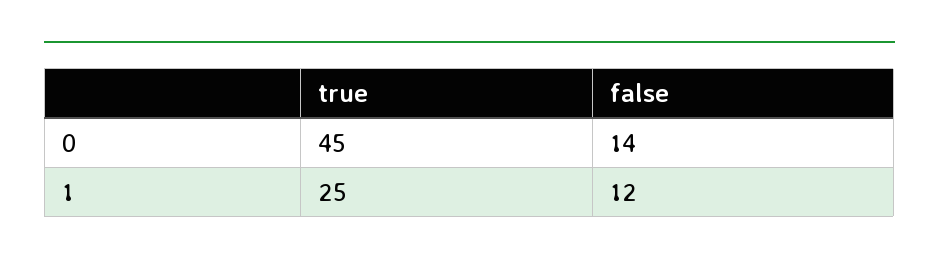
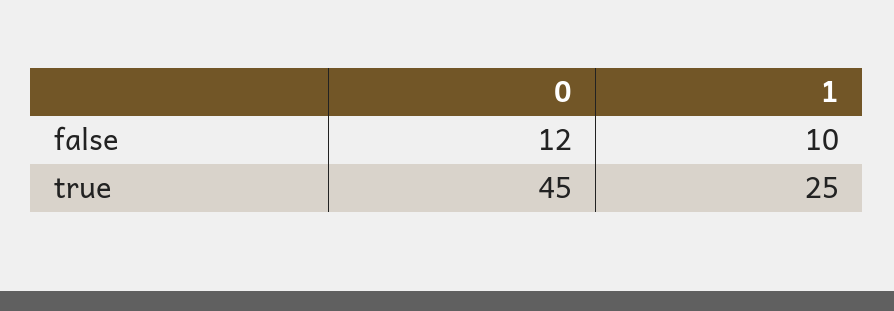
false, 0: 14 -> 12
false, 1: 12 -> 10

